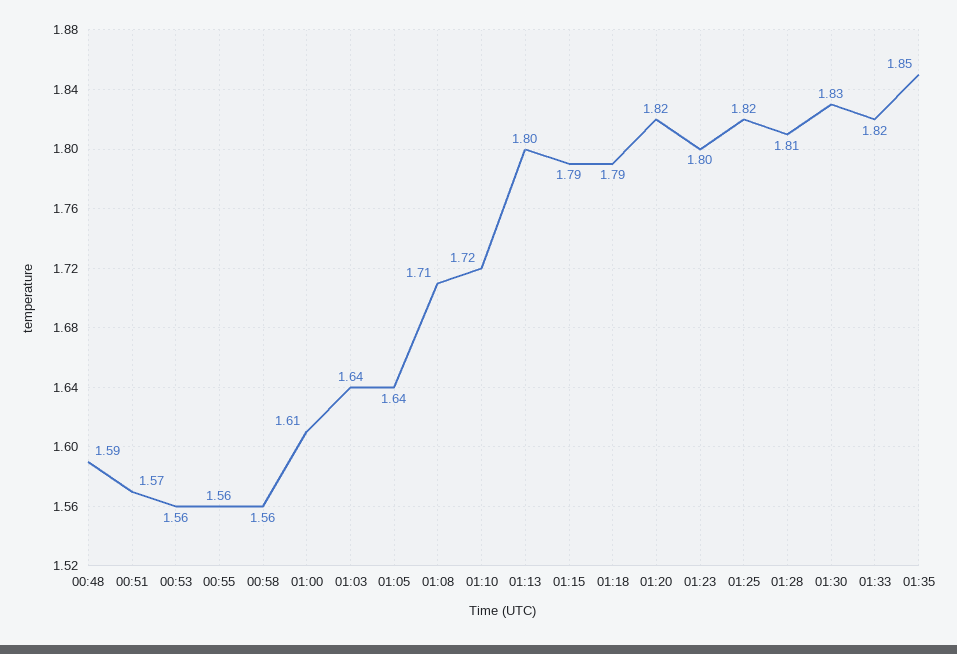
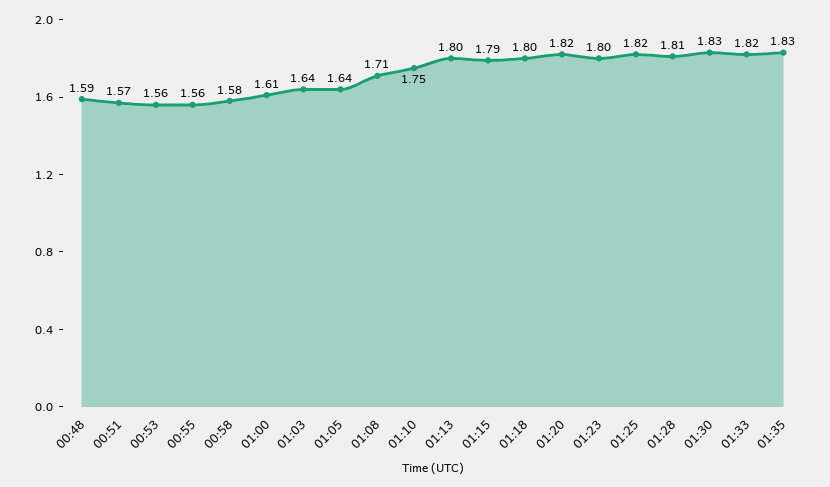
00:58: 1.56 -> 1.58
01:10: 1.72 -> 1.75
01:18: 1.79 -> 1.8
01:35: 1.85 -> 1.83

